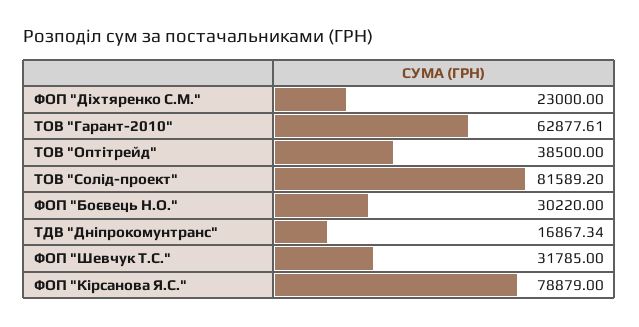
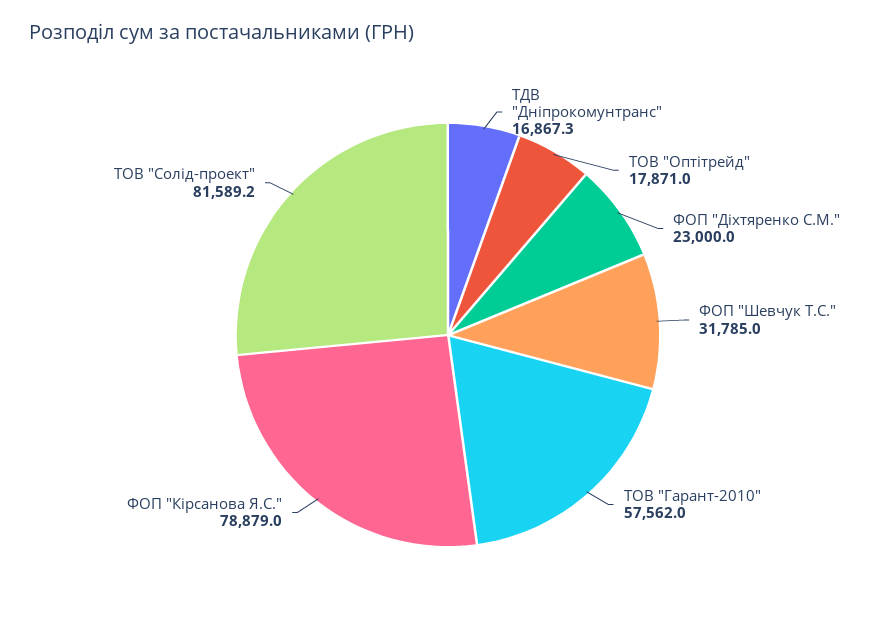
ТОВ "Гарант-2010": 62877.61 -> 57562
ТОВ "Оптітрейд": 38500 -> 17871
ФОП "Боєвець Н.О.": 30220 -> none

